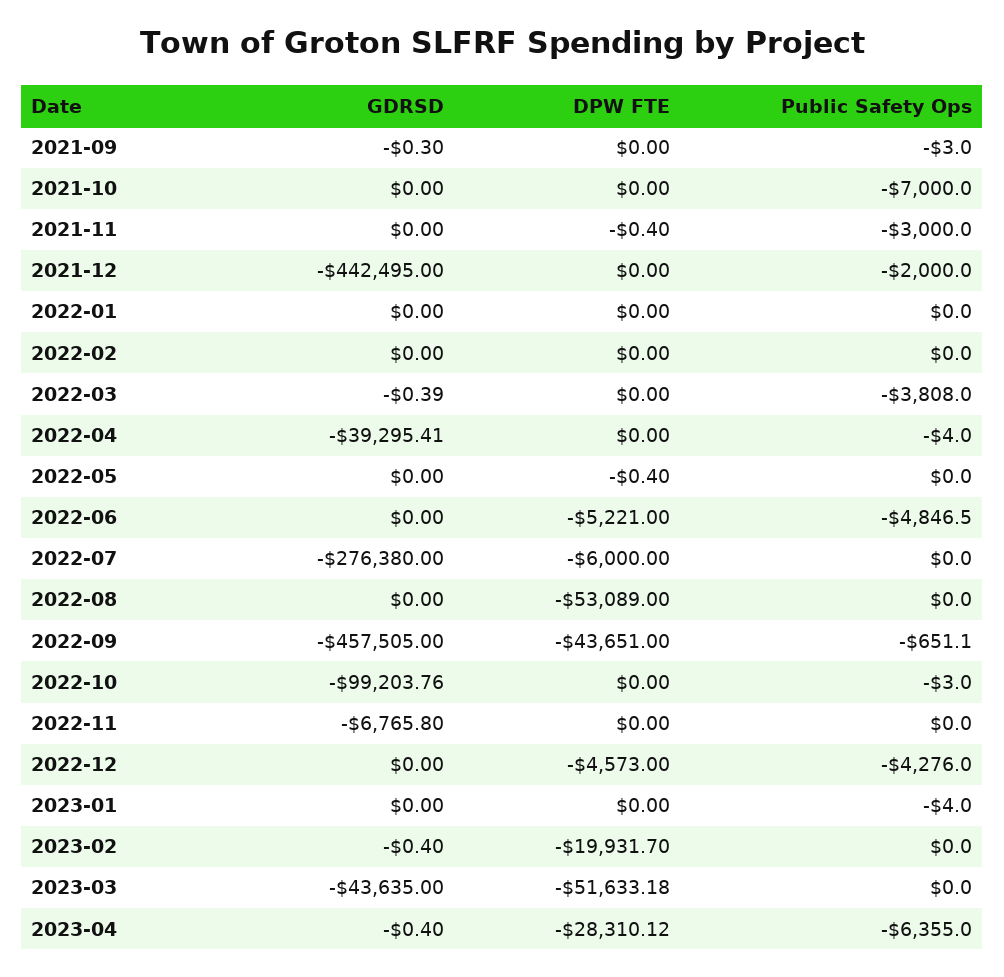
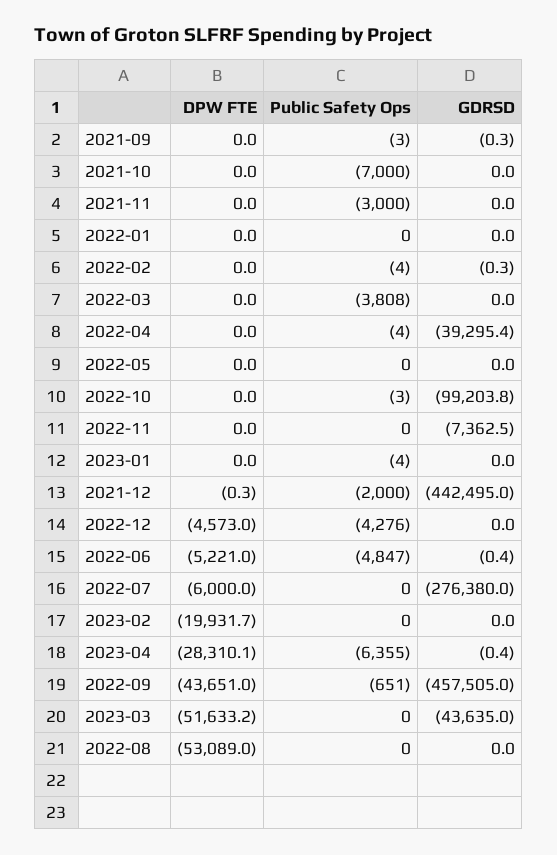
DPW FTE, 2021-11: -0.4 -> 0
DPW FTE, 2021-12: 0 -> -0.3
GDRSD, 2022-02: 0 -> -0.3
Public Safety Ops, 2022-02: 0 -> -4
GDRSD, 2022-03: -0.39 -> 0
DPW FTE, 2022-05: -0.4 -> 0
GDRSD, 2022-06: 0 -> -0.4
GDRSD, 2022-11: -6765.8 -> -7362.5
GDRSD, 2023-02: -0.4 -> 0

